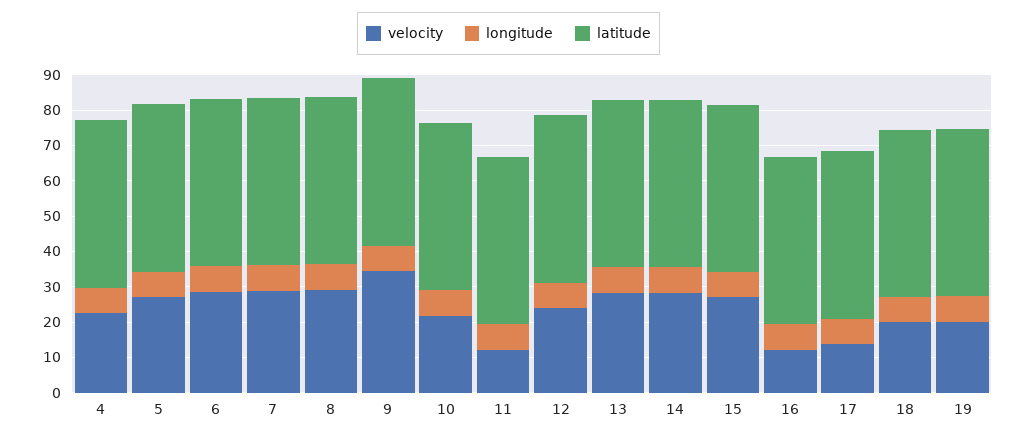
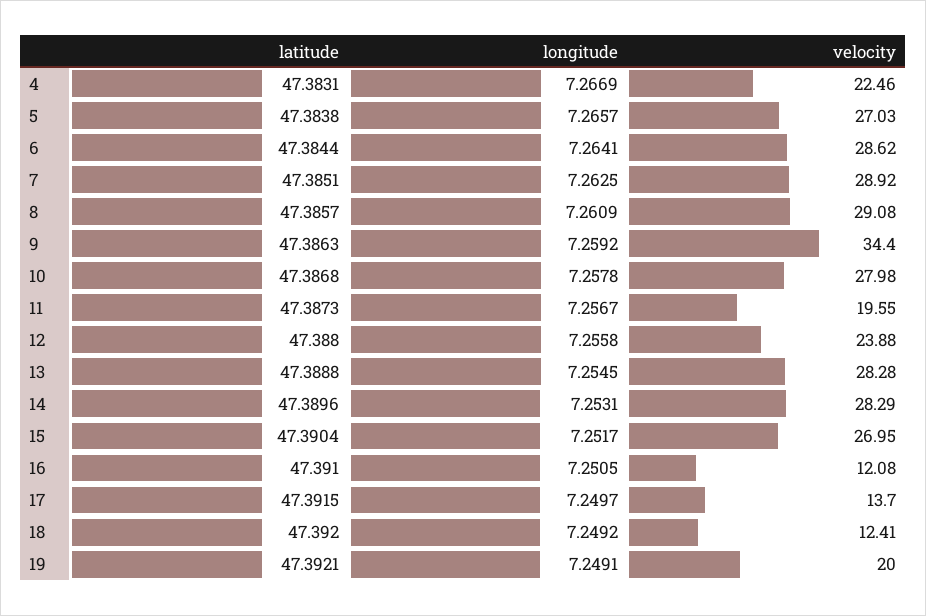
velocity, 10: 22.5 -> 27.98
velocity, 11: 12.5 -> 19.55
velocity, 18: 20 -> 12.41

